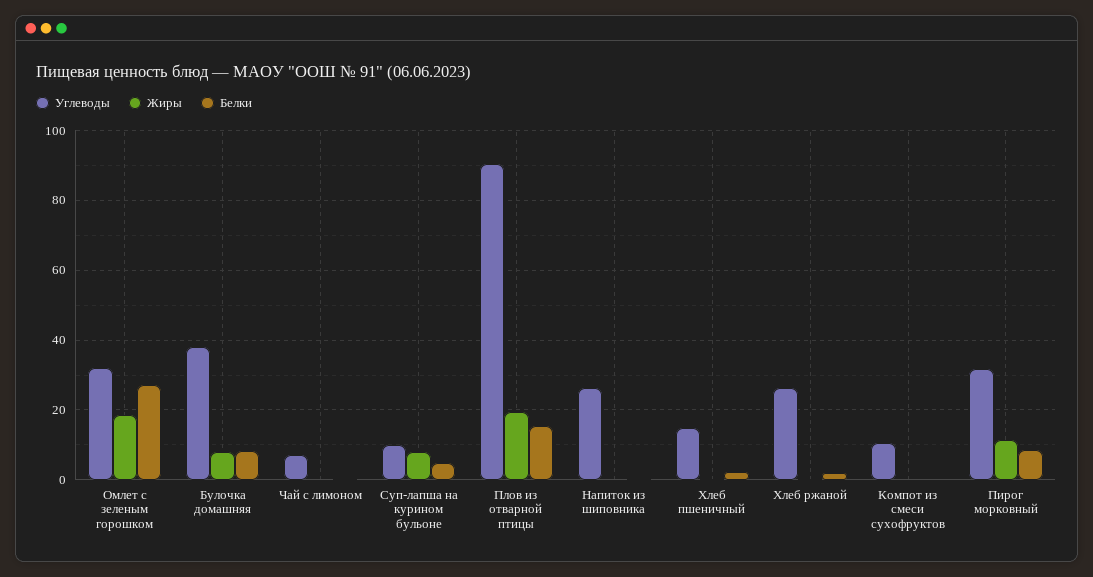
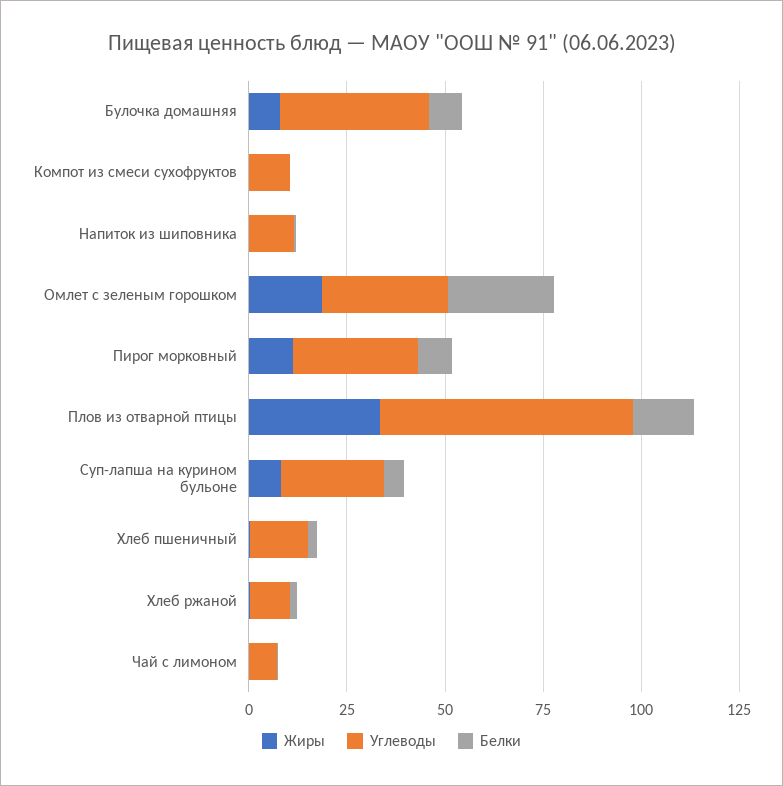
Углеводы, Суп-лапша на курином бульоне: 10 -> 25
Углеводы, Плов из отварной птицы: 90 -> 65
Жиры, Плов из отварной птицы: 20 -> 35
Углеводы, Напиток из шиповника: 26 -> 10
Углеводы, Хлеб ржаной: 26 -> 10

